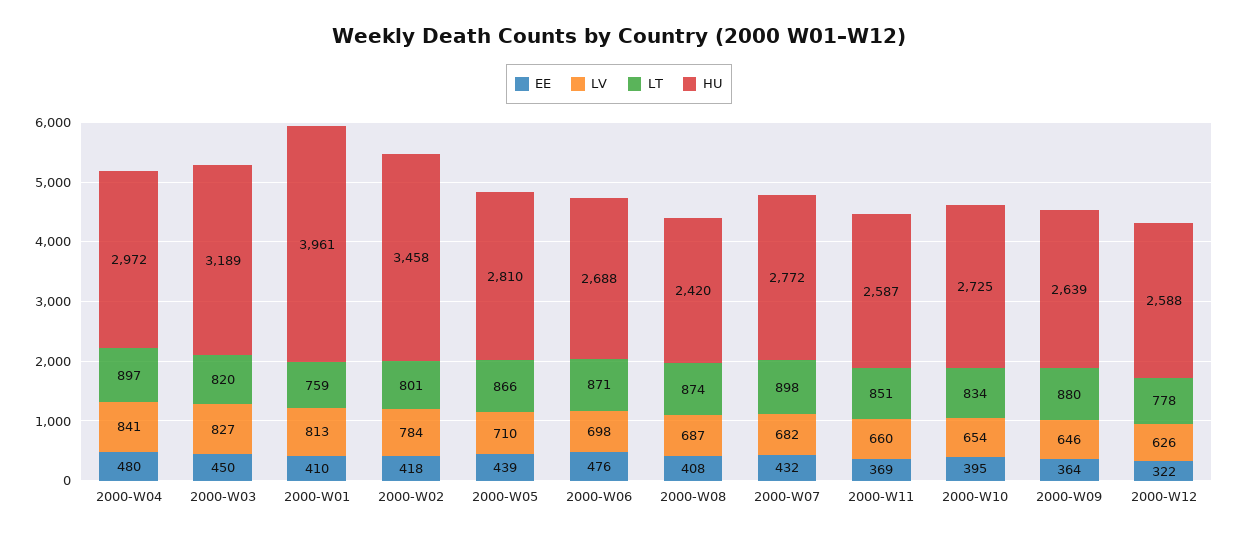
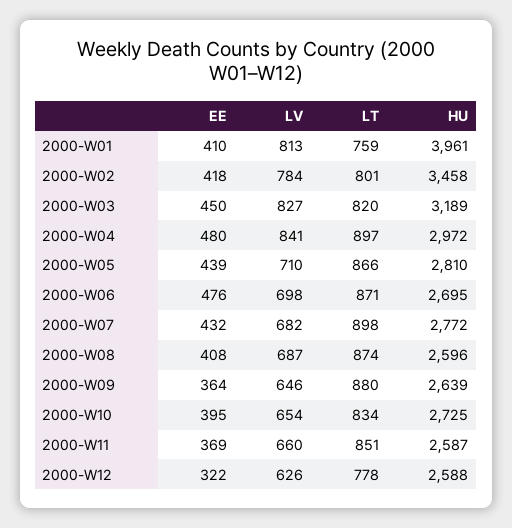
HU, 2000-W06: 2688 -> 2695
HU, 2000-W08: 2420 -> 2596

